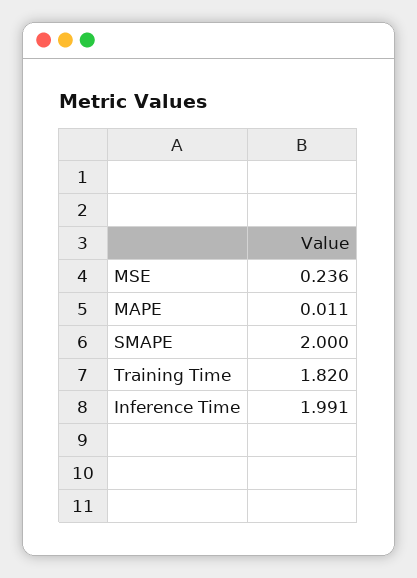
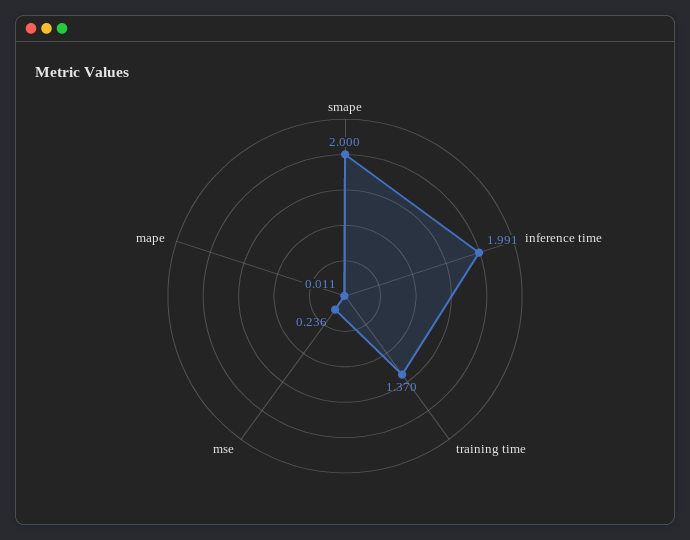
Training Time: 1.82 -> 1.37

